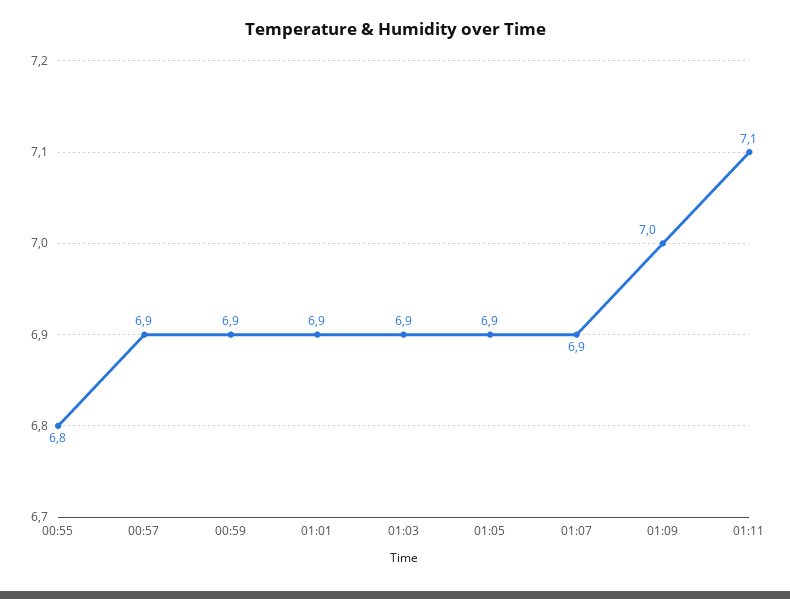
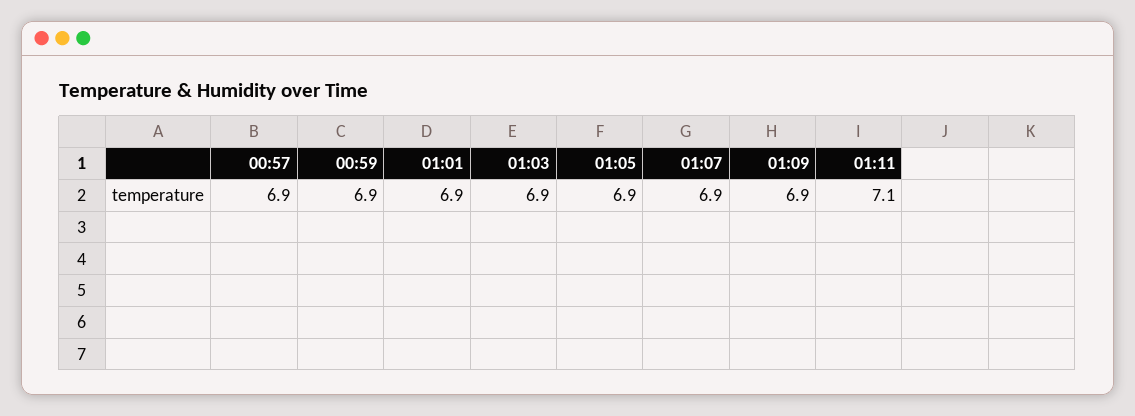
00:55: 6.8 -> none
01:09: 7 -> 6.9

